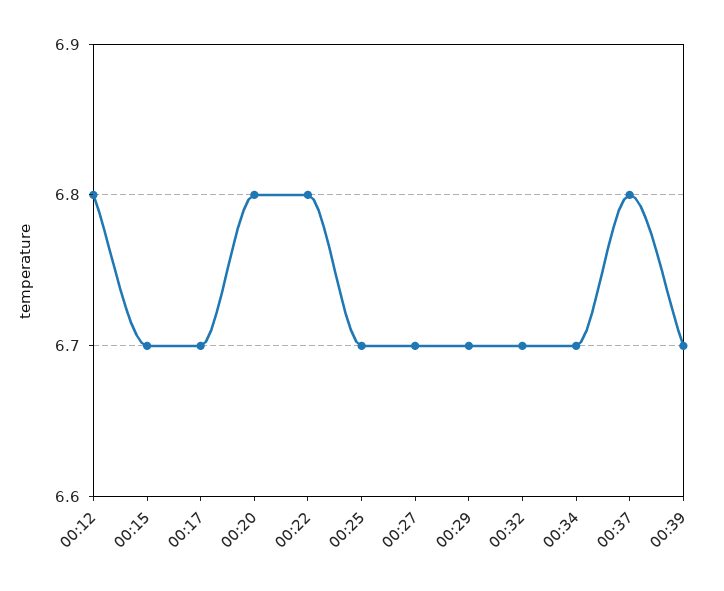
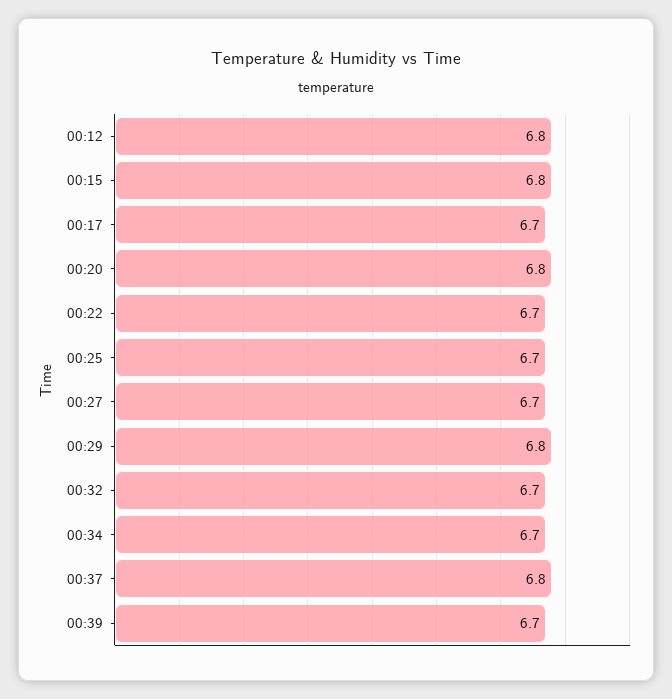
00:15: 6.7 -> 6.8
00:22: 6.8 -> 6.7
00:29: 6.7 -> 6.8

